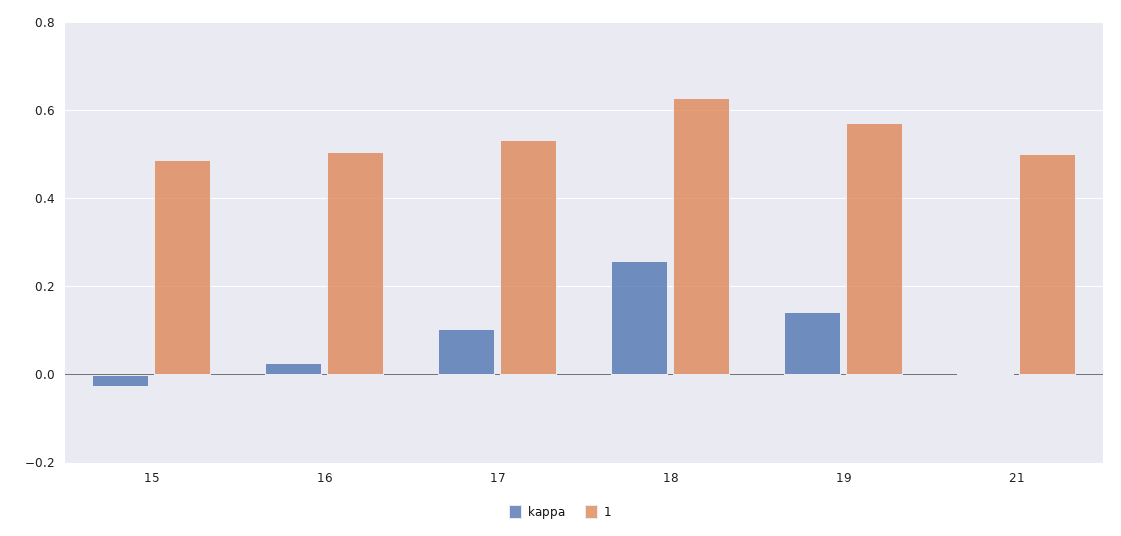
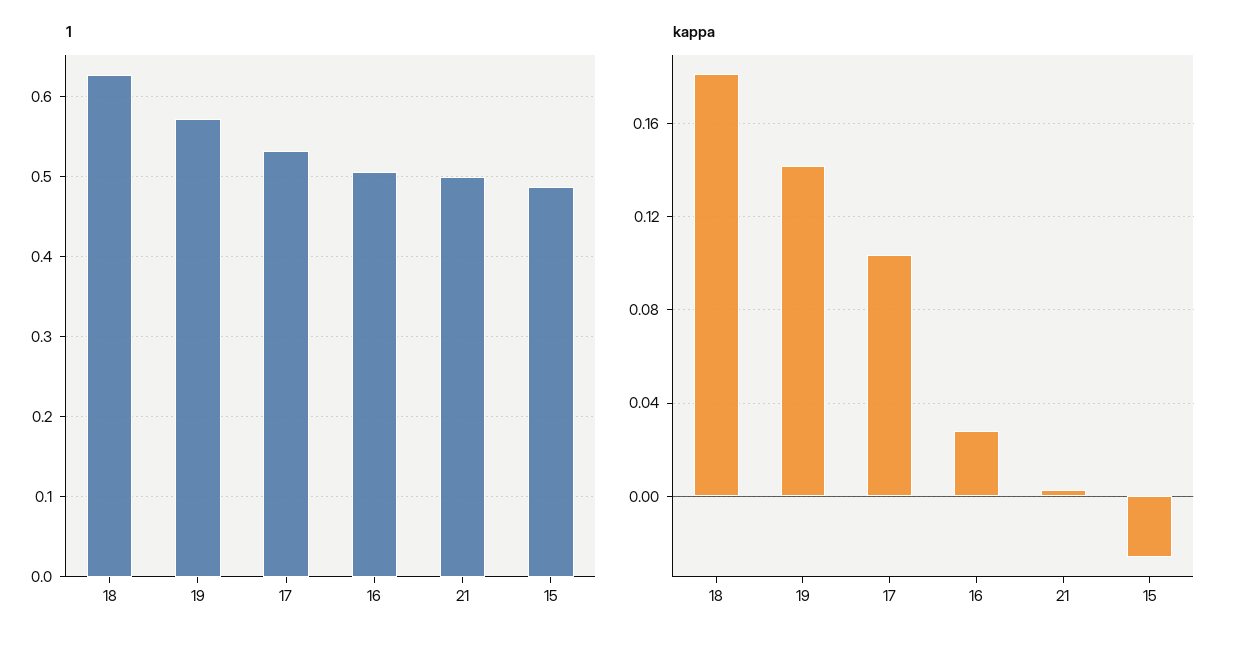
kappa, 18: 0.26 -> 0.18

